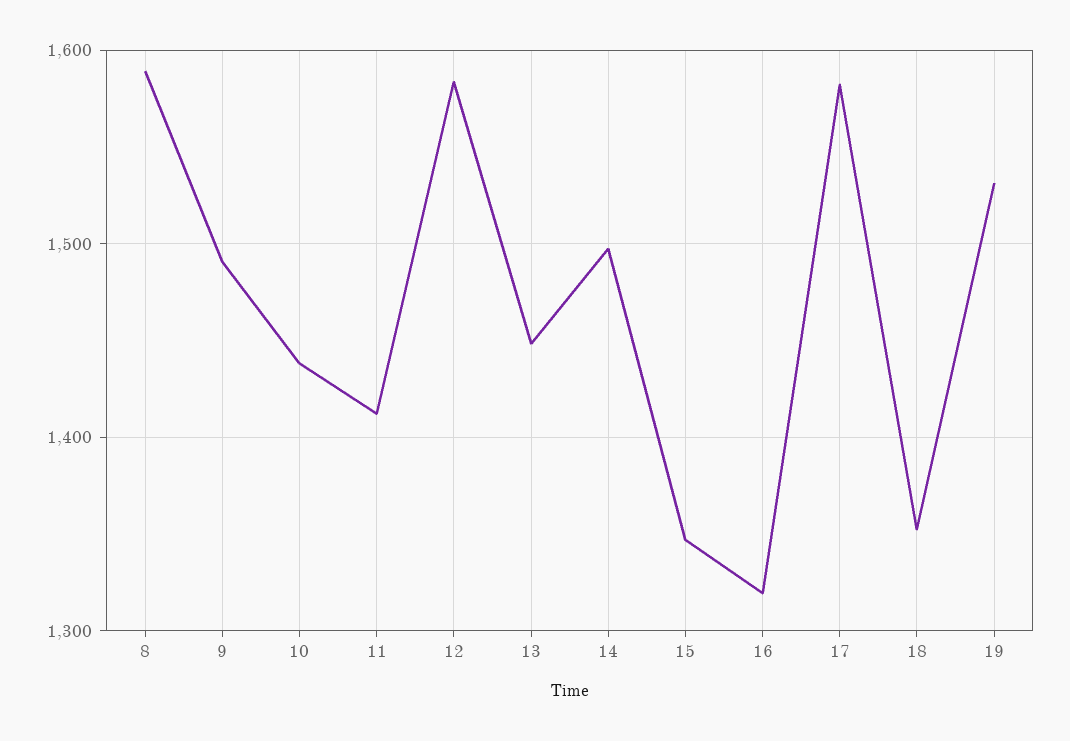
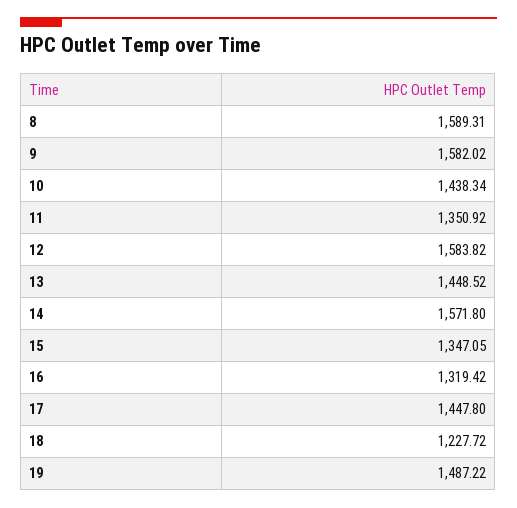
9: 1490 -> 1582.02
11: 1410 -> 1350.92
14: 1500 -> 1571.8
17: 1580 -> 1447.8
18: 1350 -> 1227.72
19: 1530 -> 1487.22

